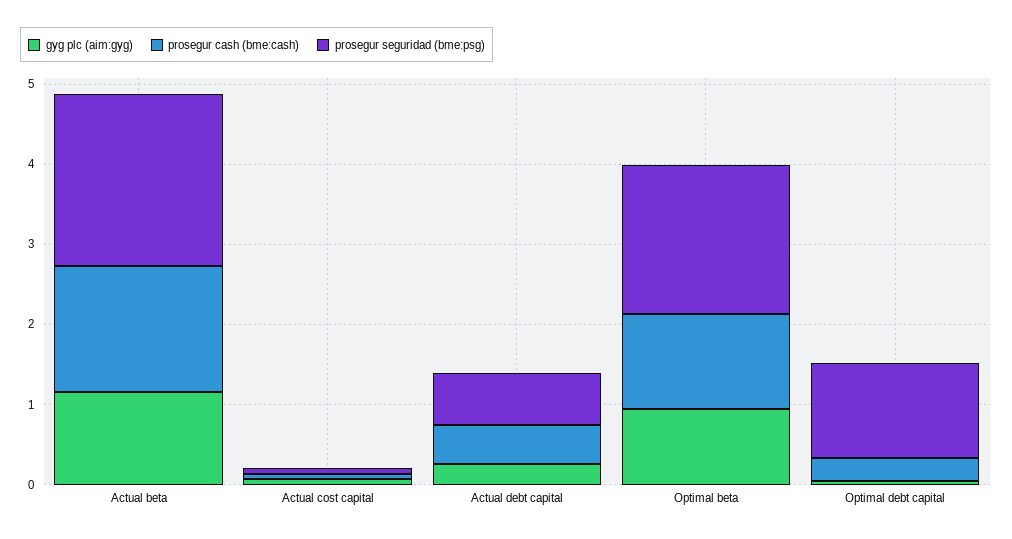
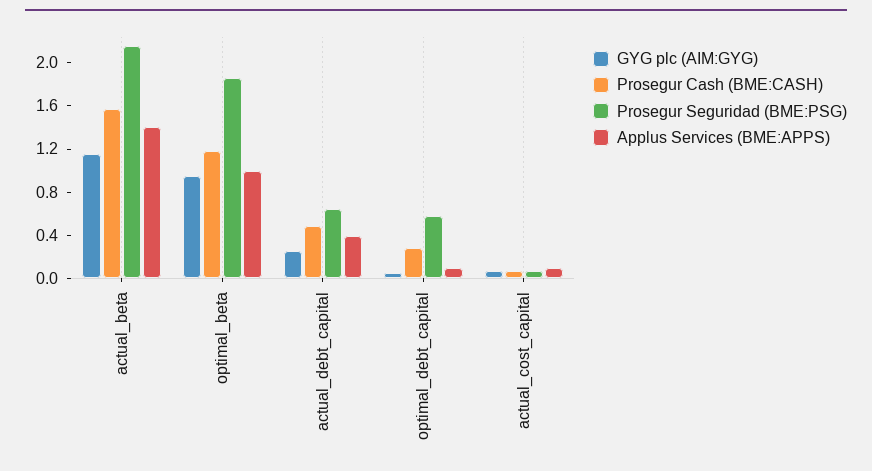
prosegur seguridad (bme:psg), Optimal debt capital: 1.2 -> 0.6
Applus Services (BME:APPS), Actual beta: none -> 1.4
Applus Services (BME:APPS), Optimal beta: none -> 1
Applus Services (BME:APPS), Actual debt capital: none -> 0.4
Applus Services (BME:APPS), Optimal debt capital: none -> 0.1
Applus Services (BME:APPS), Actual cost capital: none -> 0.1

